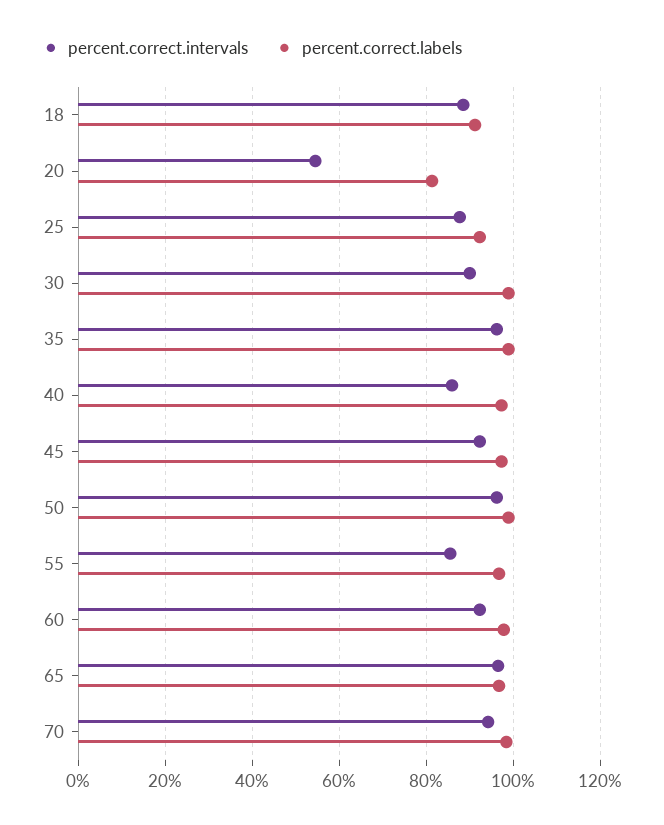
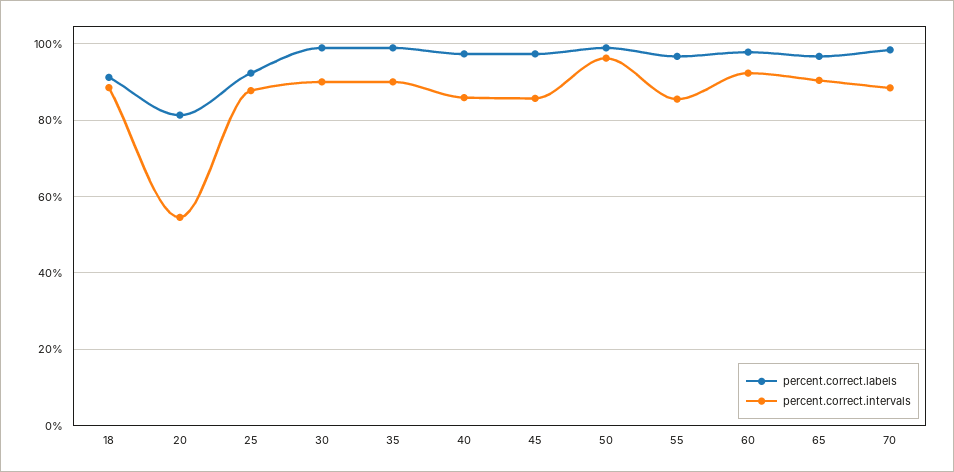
percent.correct.intervals, 35: 96 -> 90
percent.correct.intervals, 45: 92 -> 86
percent.correct.intervals, 65: 96 -> 90
percent.correct.intervals, 70: 94 -> 88

